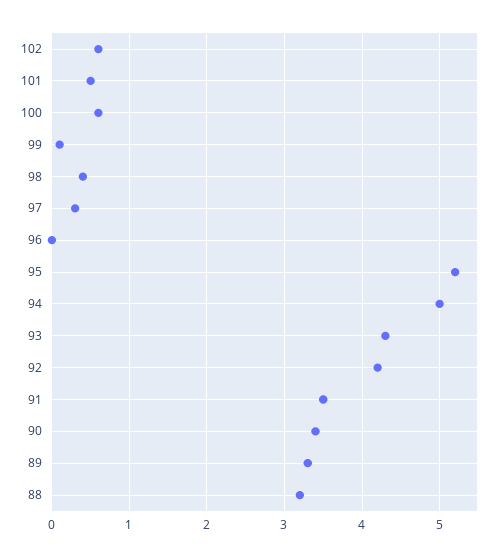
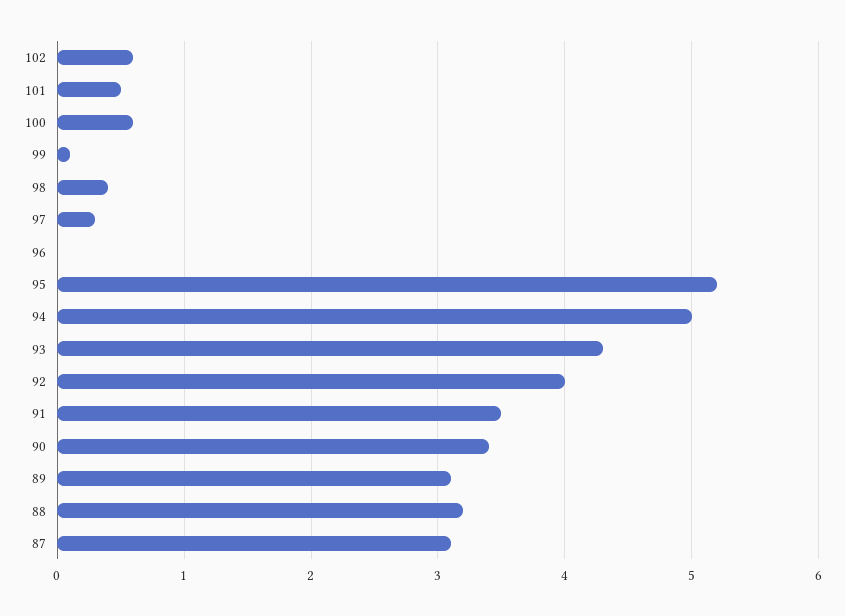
92: 4.2 -> 4
89: 3.3 -> 3.1
87: none -> 3.1

